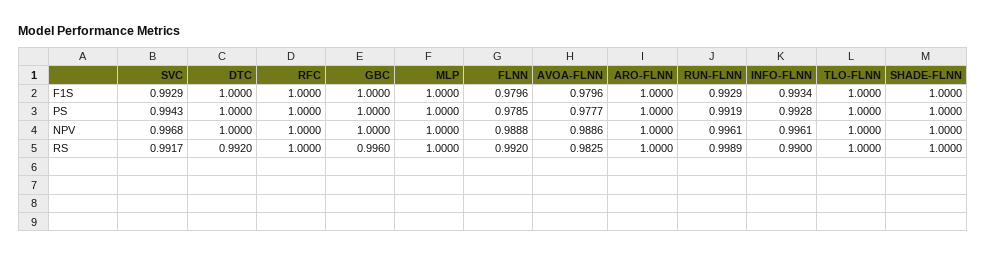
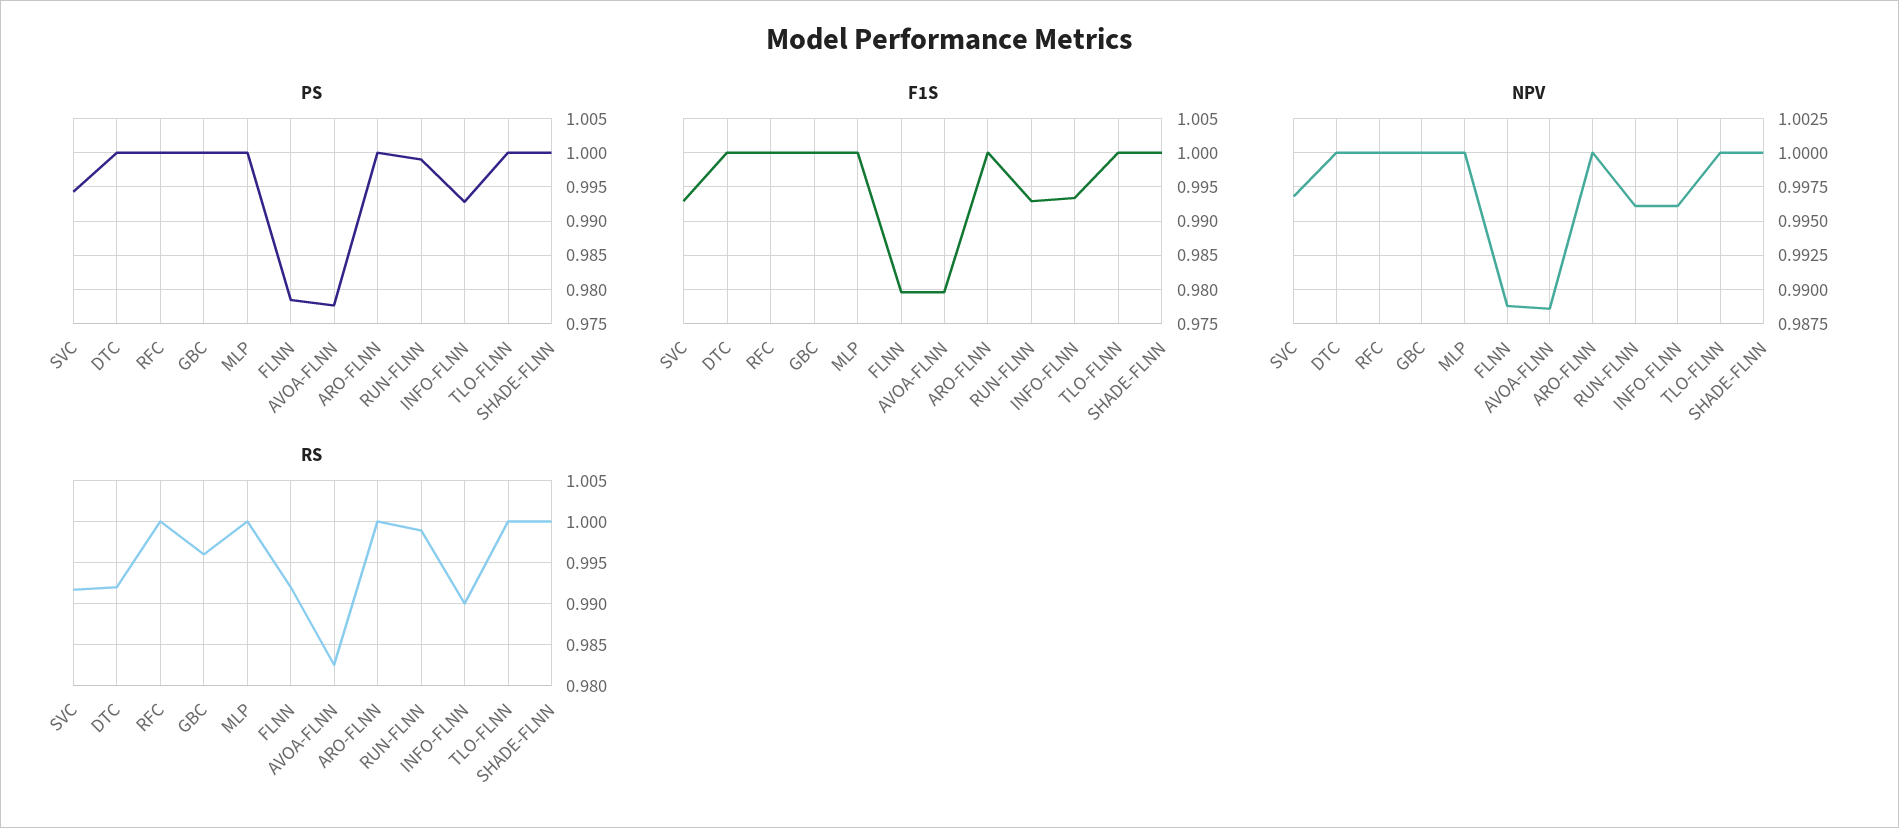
PS, RUN-FLNN: 0.9919 -> 0.999

